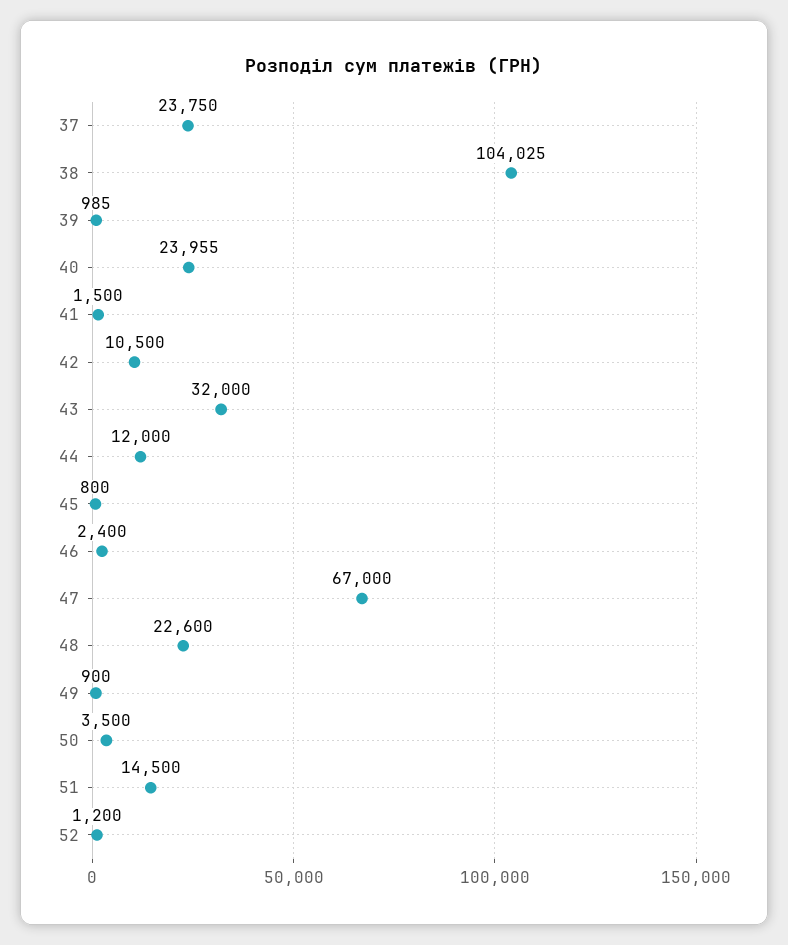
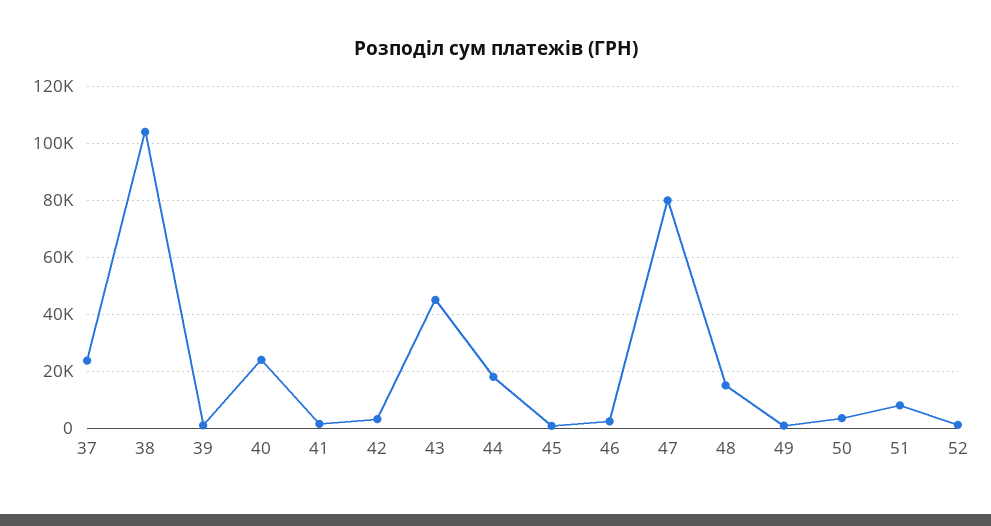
42: 10500 -> 2500
43: 32000 -> 45000
44: 12000 -> 17500
47: 67000 -> 80000
48: 22600 -> 15000
51: 14500 -> 7500

